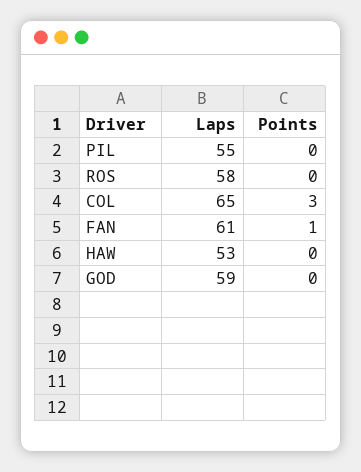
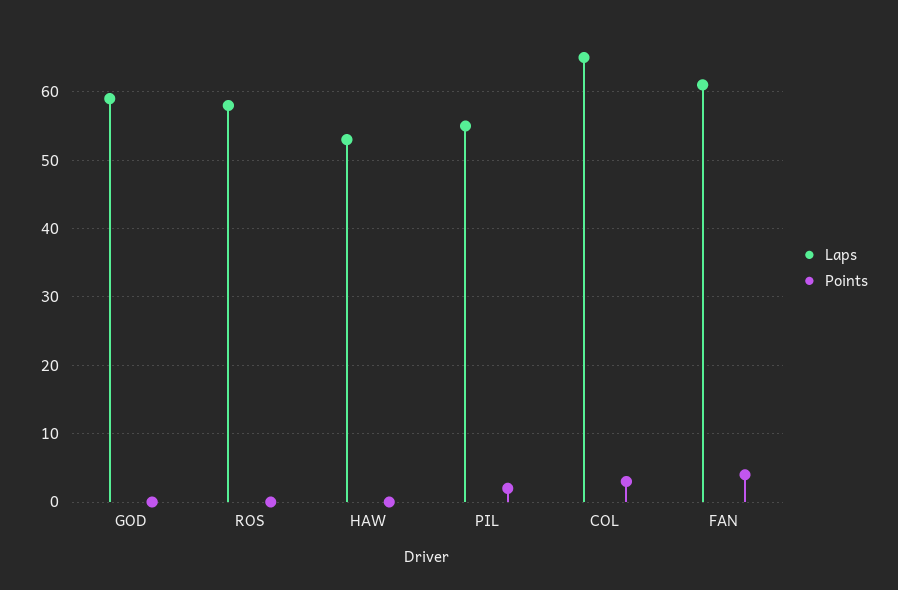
Points, PIL: 0 -> 2
Points, FAN: 1 -> 4

